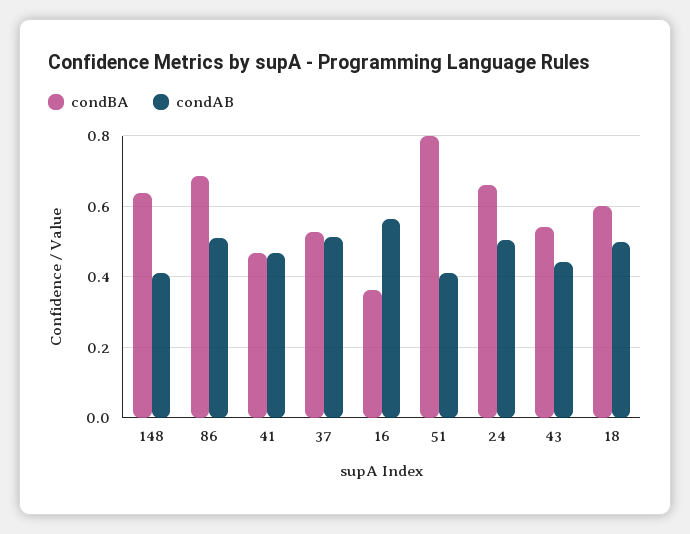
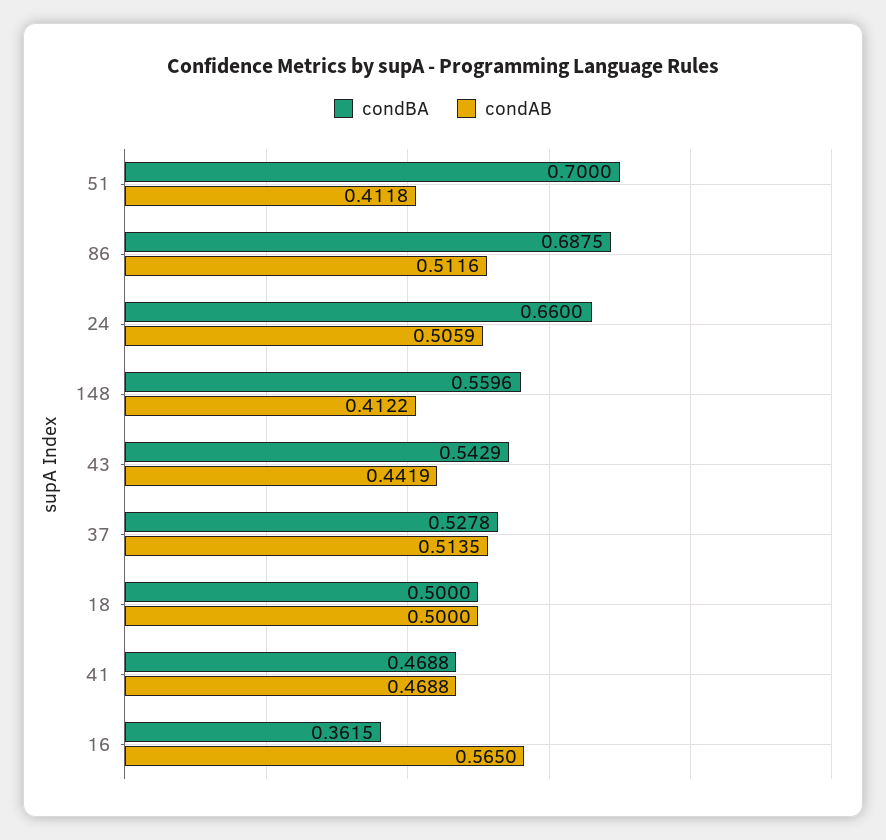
condBA, 148: 0.64 -> 0.5596
condBA, 51: 0.8 -> 0.7
condBA, 18: 0.6 -> 0.5

